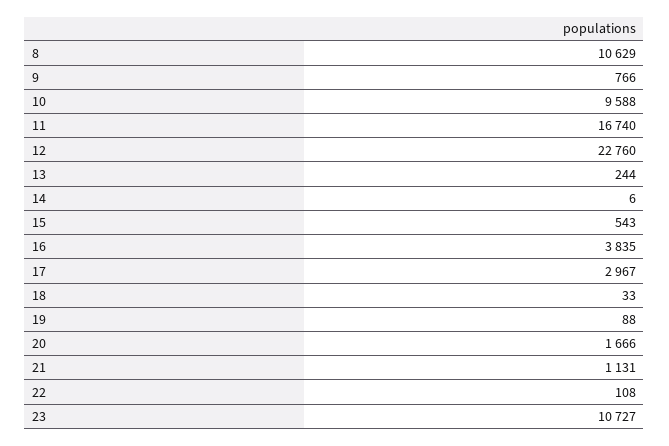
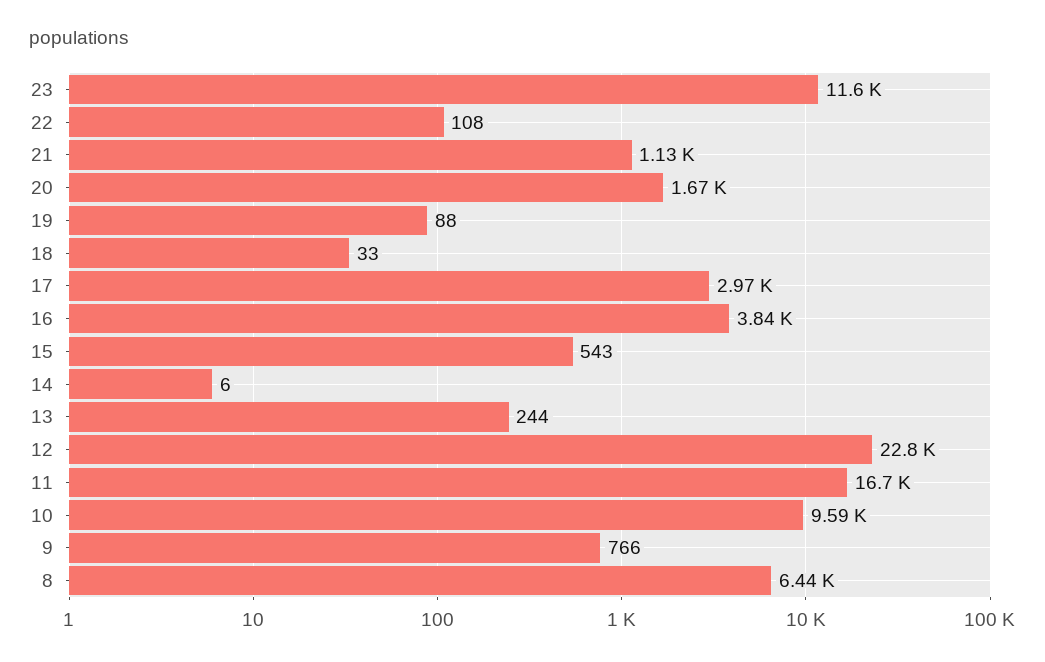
8: 10629 -> 6440
23: 10727 -> 11600

